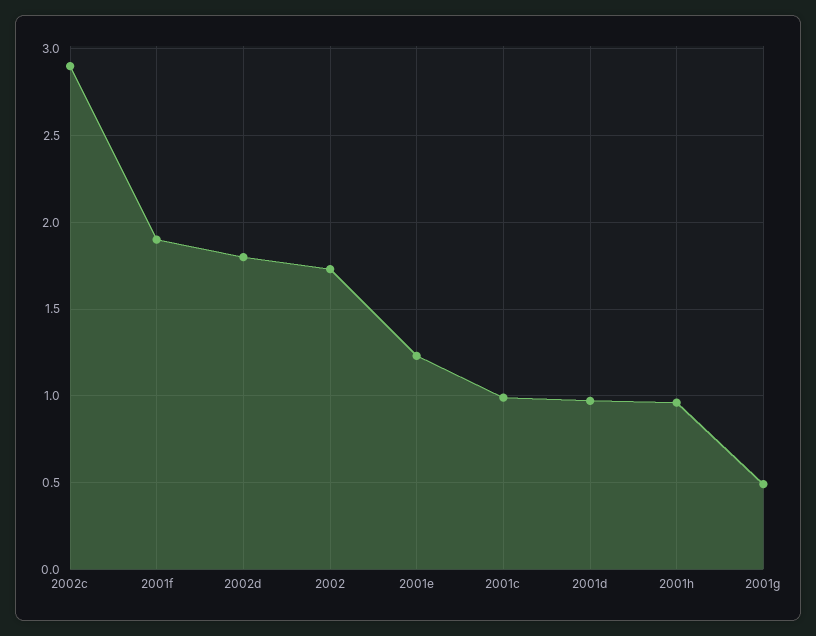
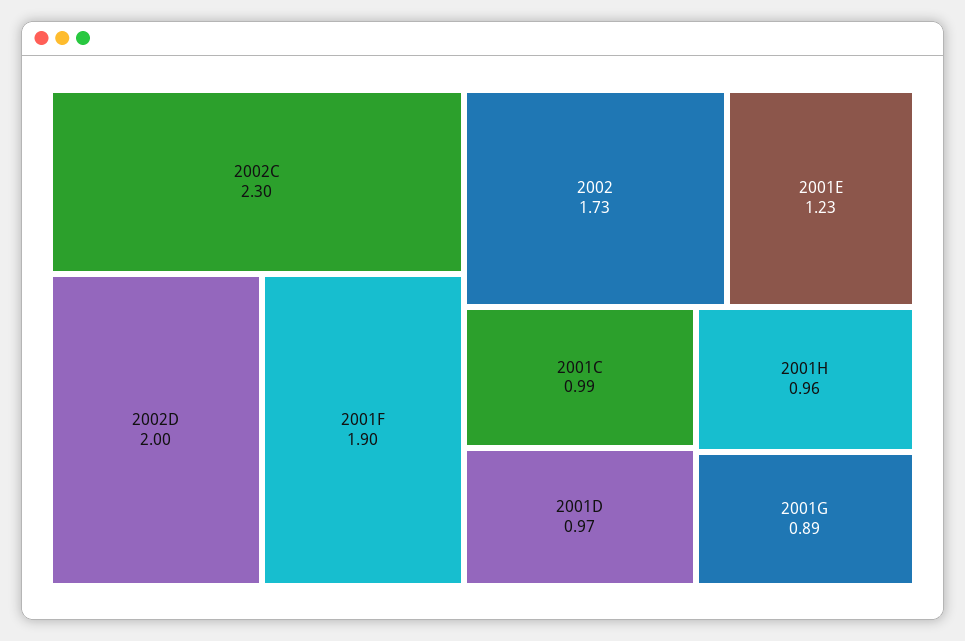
2002c: 2.9 -> 2.3
2002d: 1.8 -> 2
2001g: 0.5 -> 0.89

